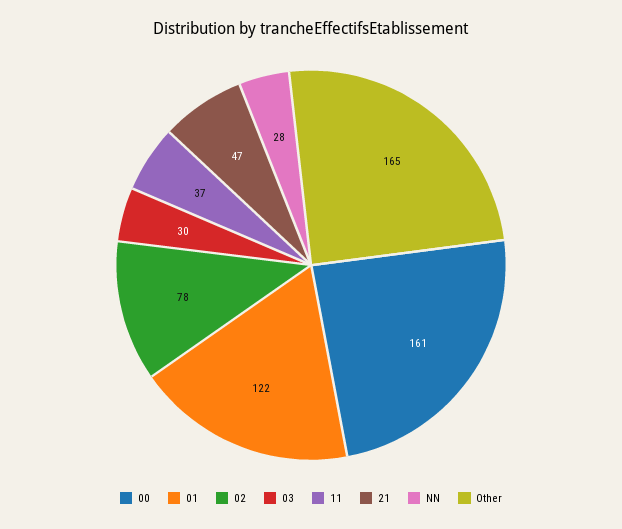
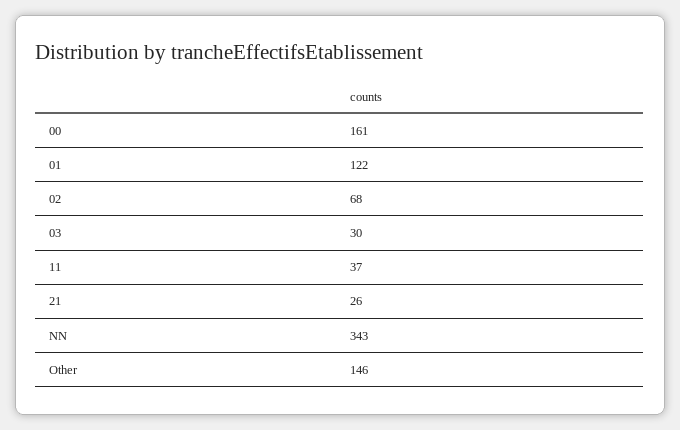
02: 78 -> 68
21: 47 -> 26
NN: 28 -> 343
Other: 165 -> 146

